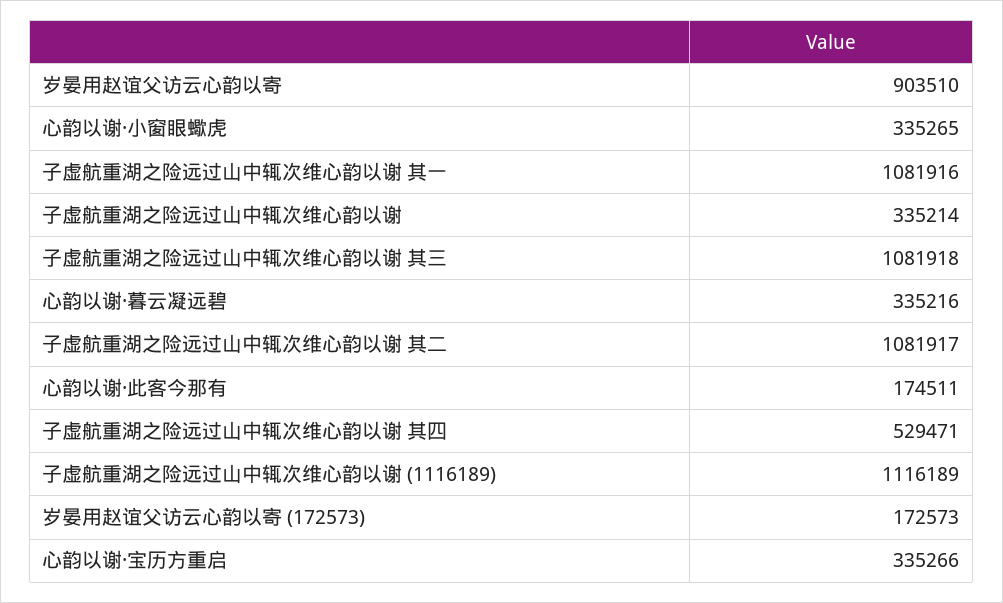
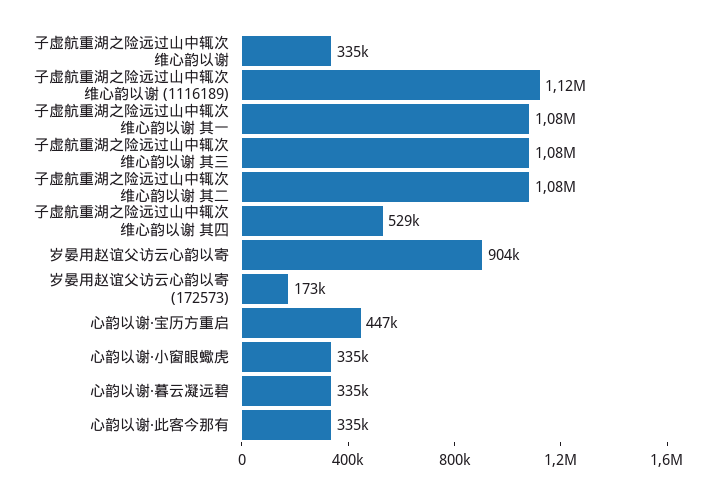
心韵以谢·此客今那有: 174511 -> 335000
心韵以谢·宝历方重启: 335266 -> 447000

